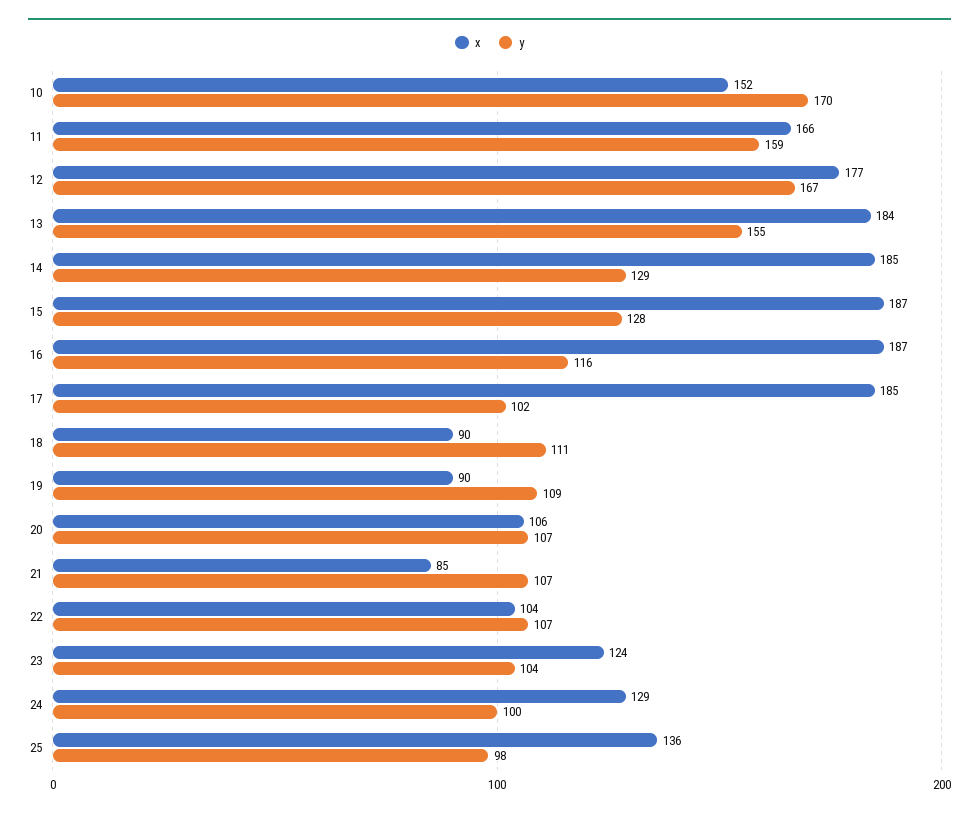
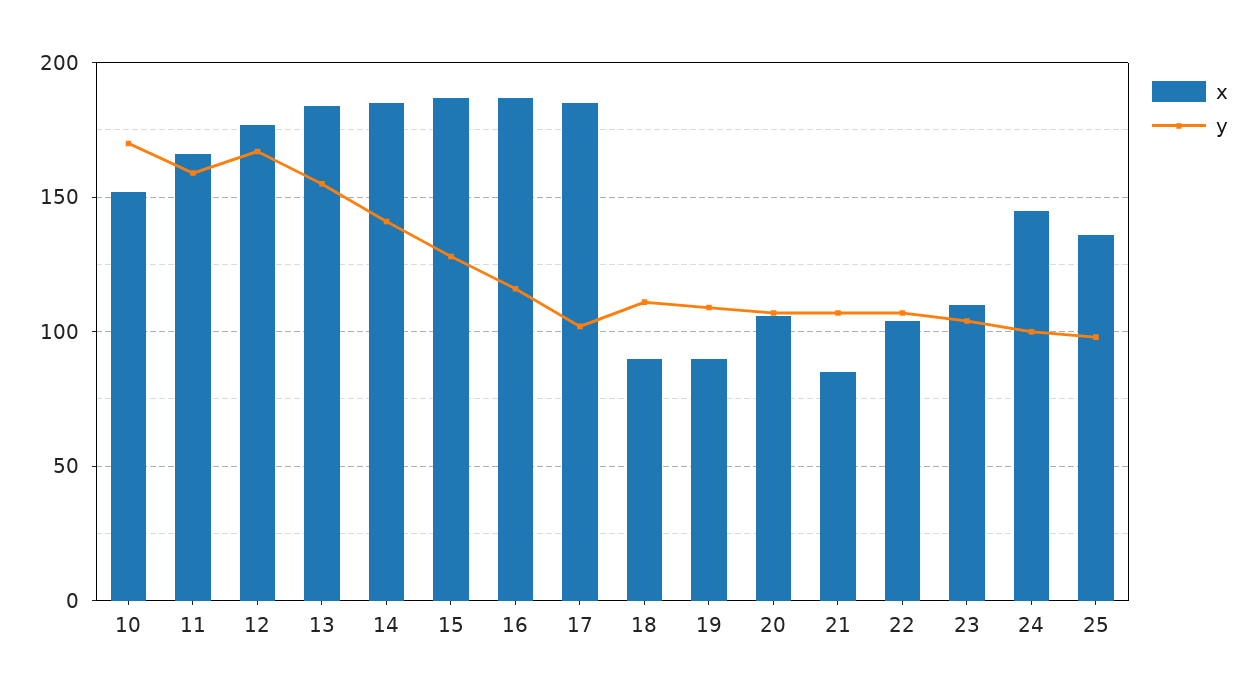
y, 14: 129 -> 140
x, 23: 124 -> 110
x, 24: 129 -> 145

